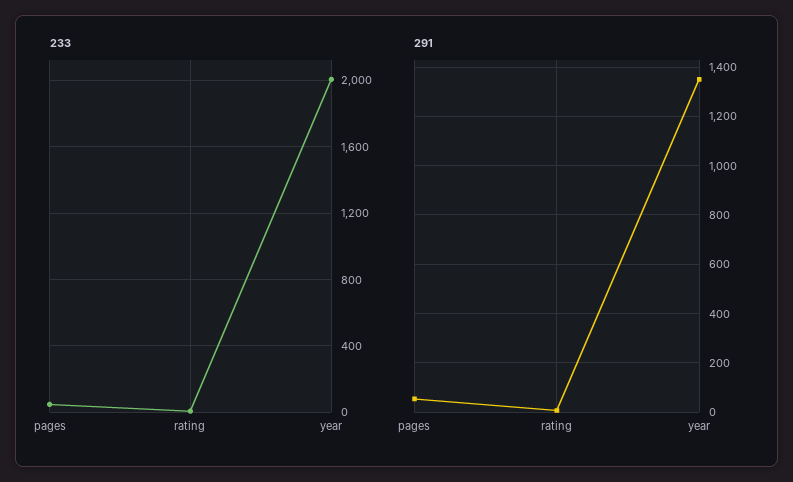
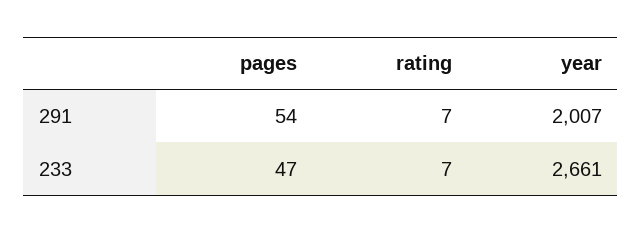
233, year: 2000 -> 2661
291, year: 1350 -> 2007

